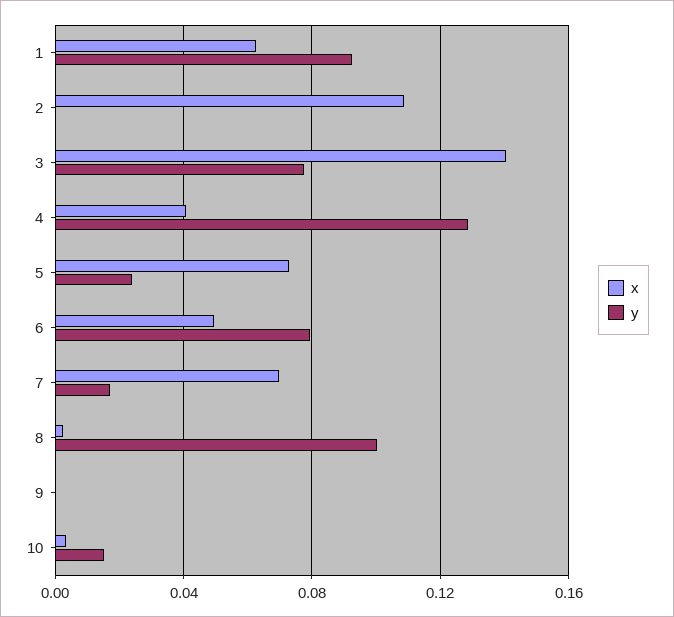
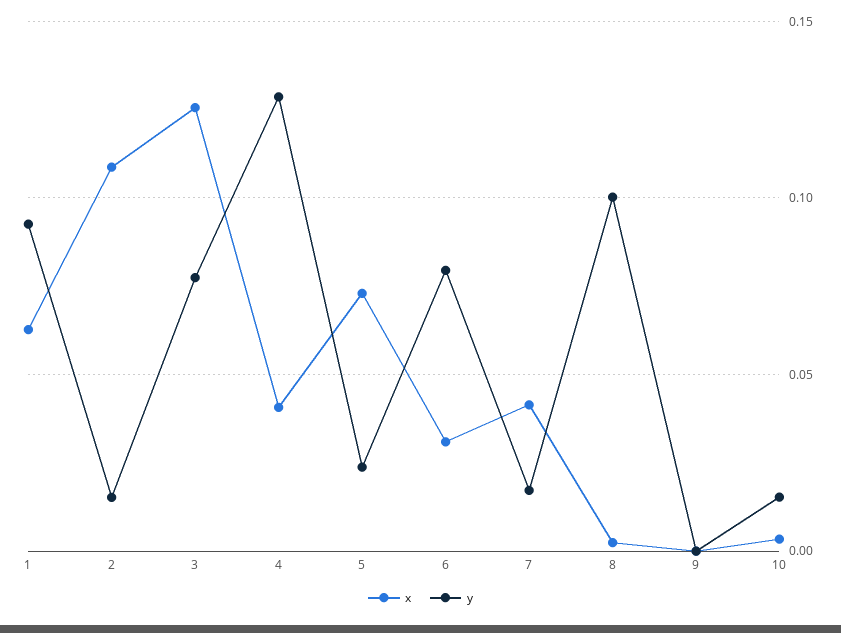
y, 2: 0 -> 0.015
x, 3: 0.14 -> 0.125
x, 6: 0.05 -> 0.03
x, 7: 0.07 -> 0.04

